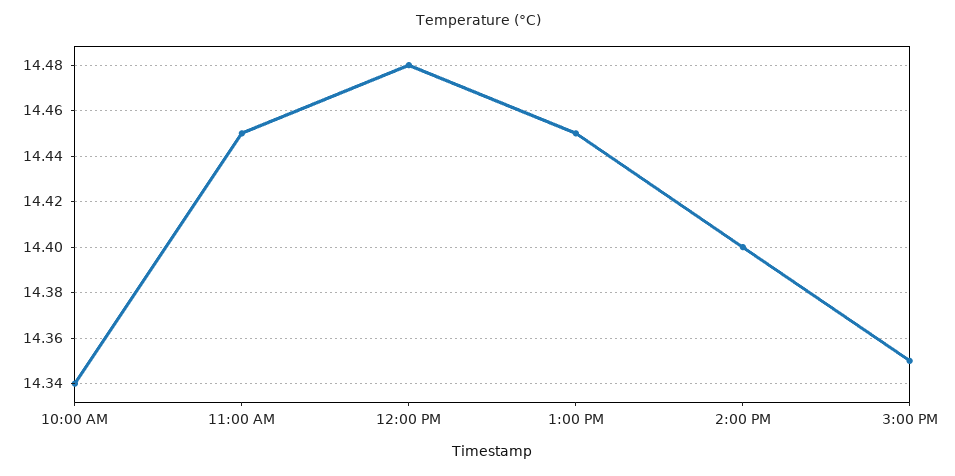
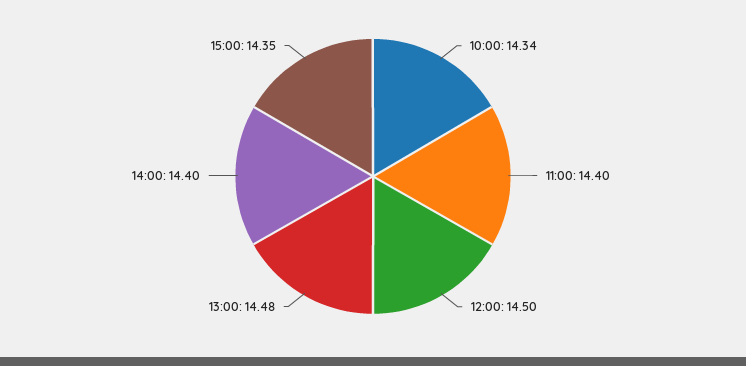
11:00 AM: 14.45 -> 14.4
12:00 PM: 14.48 -> 14.5
1:00 PM: 14.45 -> 14.48

